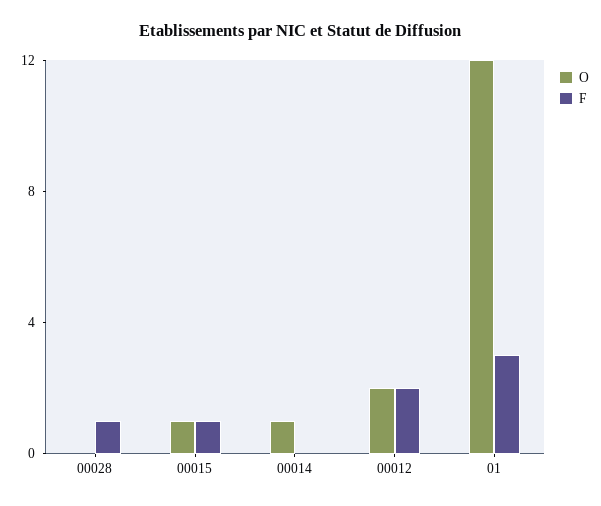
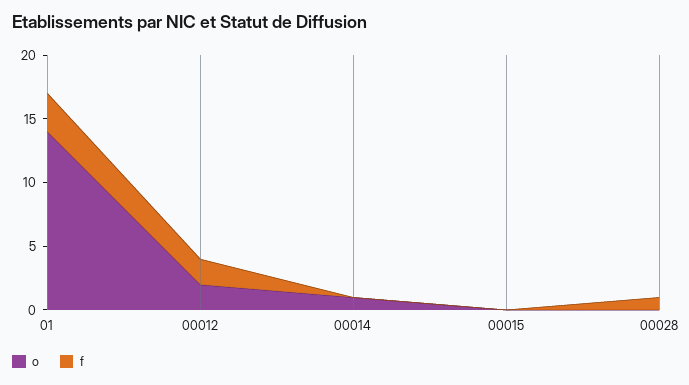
O, 00015: 1 -> 0
F, 00015: 1 -> 0
O, 01: 12 -> 14

